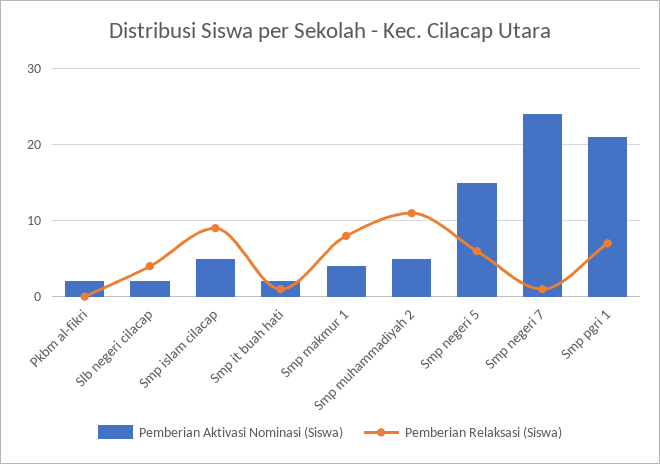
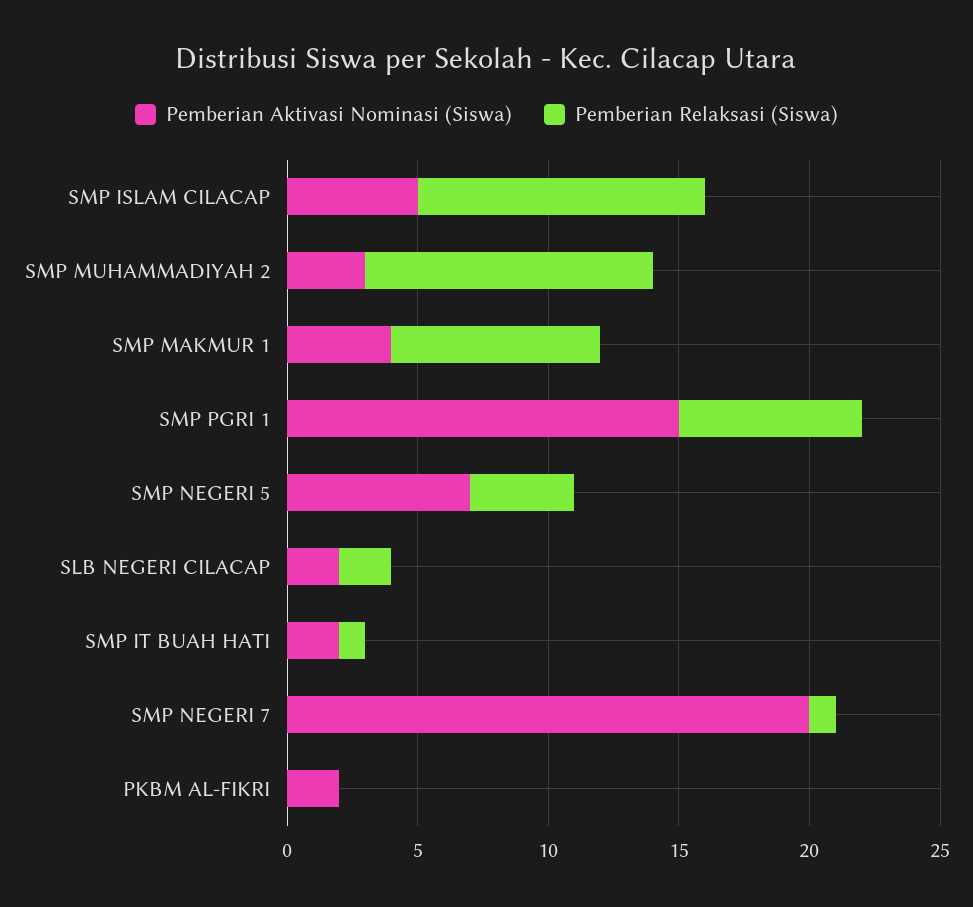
Pemberian Relaksasi (Siswa), Slb negeri cilacap: 4 -> 2
Pemberian Relaksasi (Siswa), Smp islam cilacap: 9 -> 11
Pemberian Aktivasi Nominasi (Siswa), Smp muhammadiyah 2: 5 -> 3
Pemberian Aktivasi Nominasi (Siswa), Smp negeri 5: 15 -> 7
Pemberian Relaksasi (Siswa), Smp negeri 5: 6 -> 4
Pemberian Aktivasi Nominasi (Siswa), Smp negeri 7: 24 -> 20
Pemberian Aktivasi Nominasi (Siswa), Smp pgri 1: 21 -> 15

